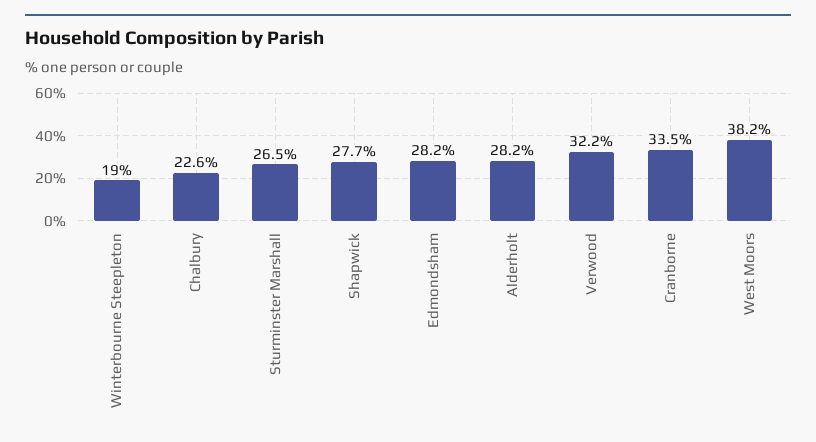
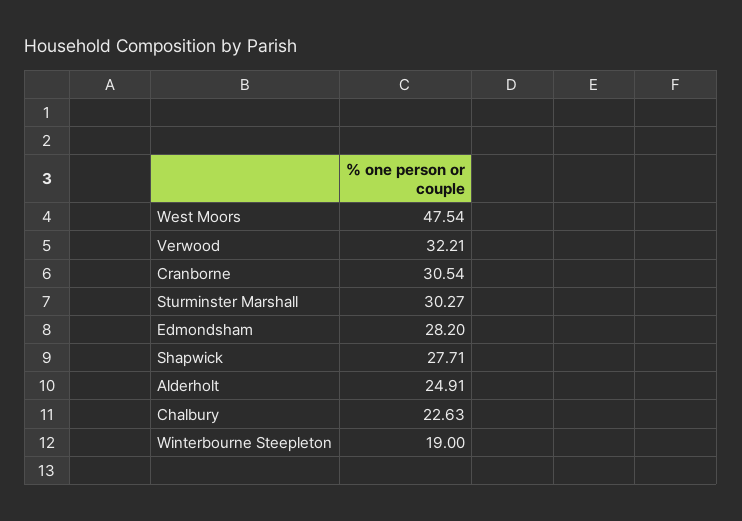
Sturminster Marshall: 26.5 -> 30.27
Alderholt: 28.2 -> 24.91
Cranborne: 33.5 -> 30.54
West Moors: 38.2 -> 47.54

